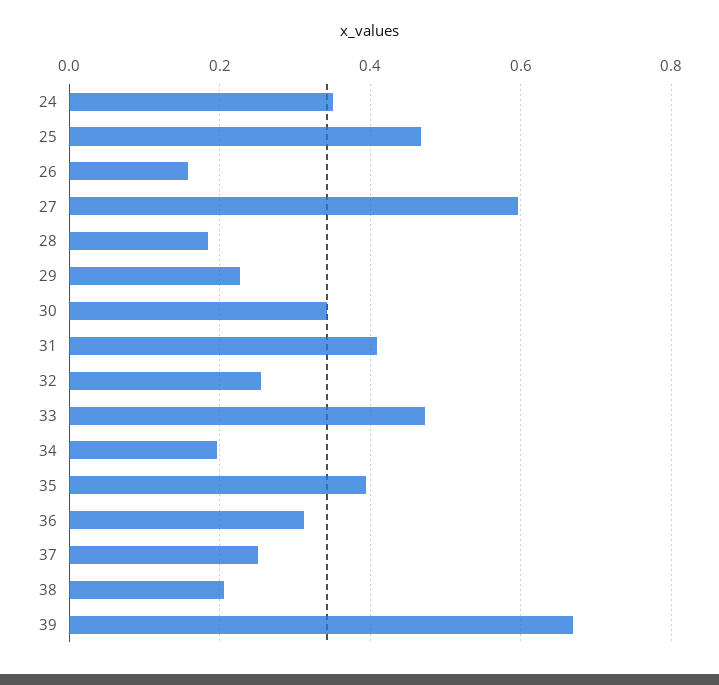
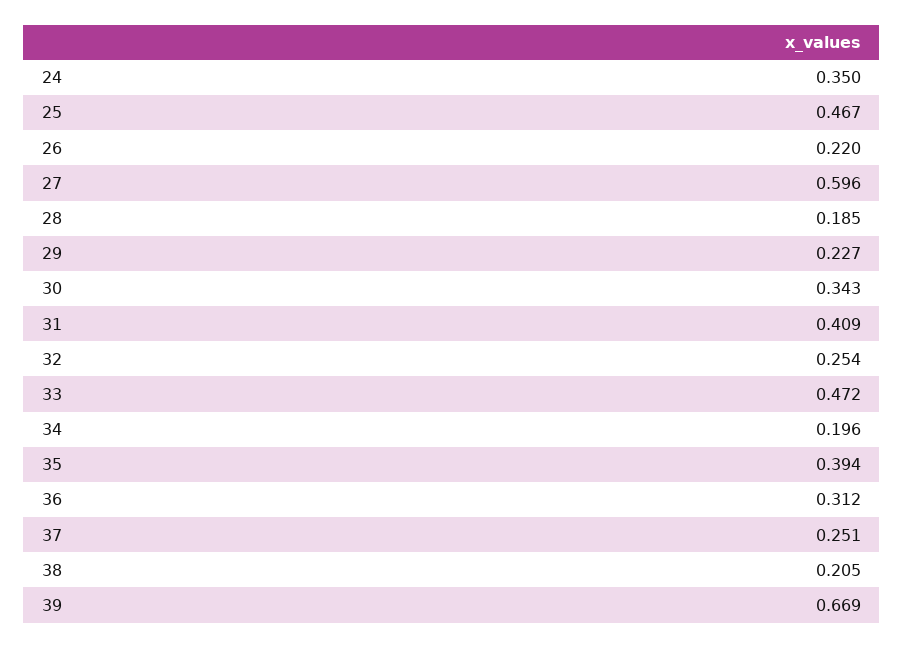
26: 0.16 -> 0.22

